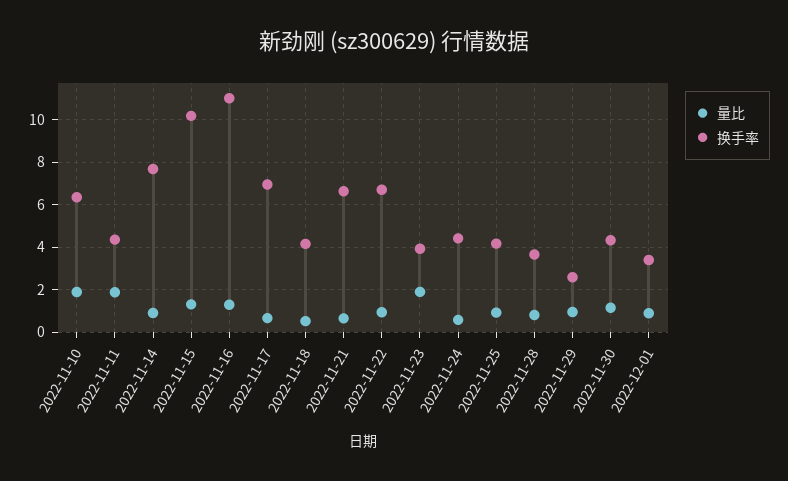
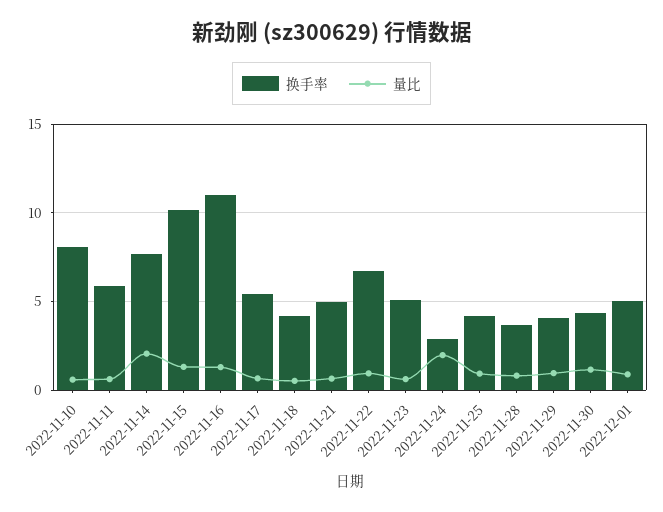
量比, 2022-11-10: 2 -> 0.5
换手率, 2022-11-10: 6.5 -> 8
量比, 2022-11-11: 2 -> 0.5
换手率, 2022-11-11: 4.5 -> 6
量比, 2022-11-14: 1 -> 2
换手率, 2022-11-17: 7 -> 5.5
换手率, 2022-11-21: 6.5 -> 5
量比, 2022-11-23: 2 -> 0.5
换手率, 2022-11-23: 4 -> 5
量比, 2022-11-24: 0.5 -> 2
换手率, 2022-11-24: 4.5 -> 3
换手率, 2022-11-29: 2.5 -> 4
换手率, 2022-12-01: 3.5 -> 5

